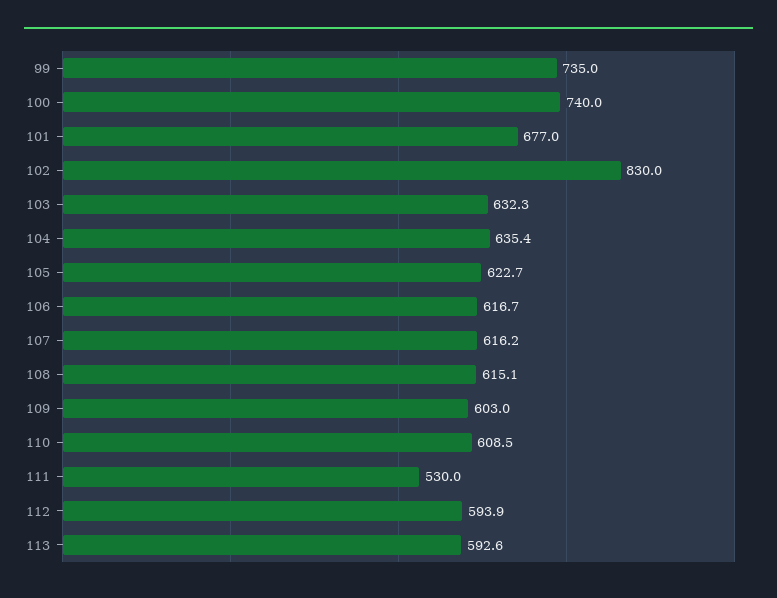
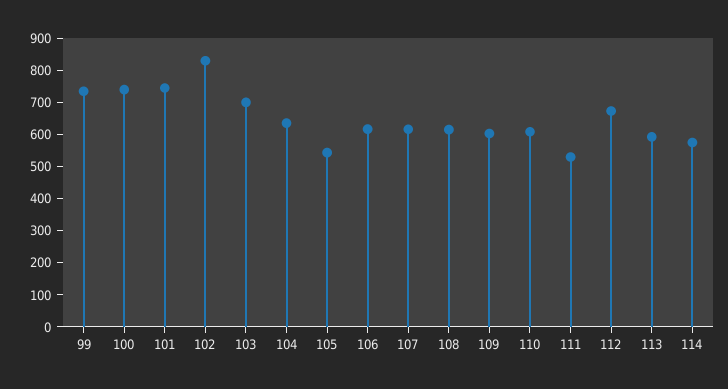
101: 677 -> 750
103: 632.3 -> 700
105: 622.7 -> 550
112: 593.9 -> 675
114: none -> 575

